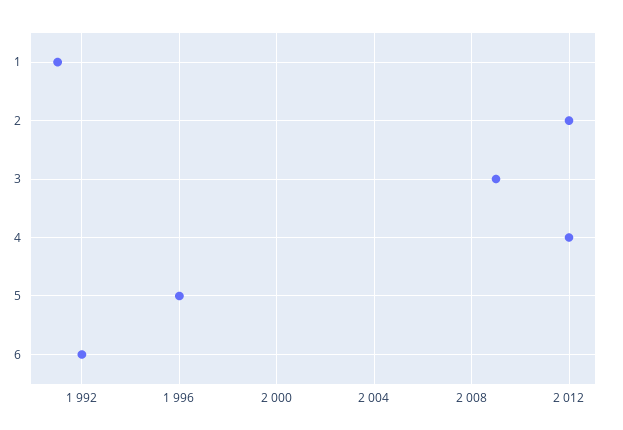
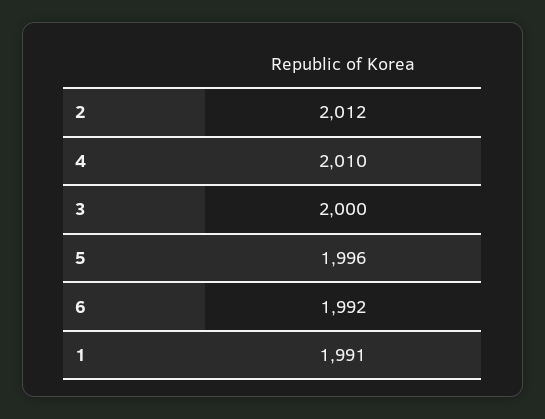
3: 2009 -> 2000
4: 2012 -> 2010

